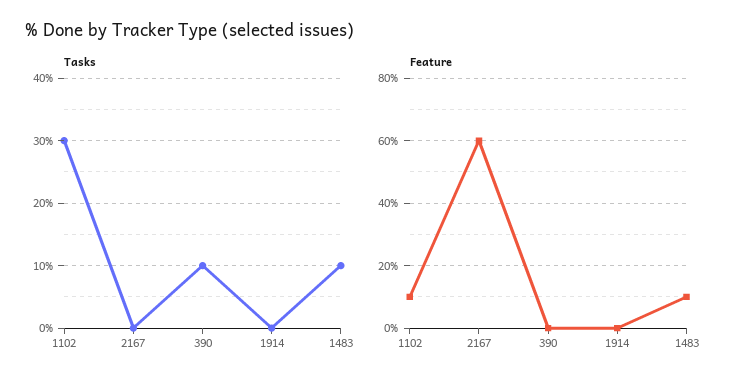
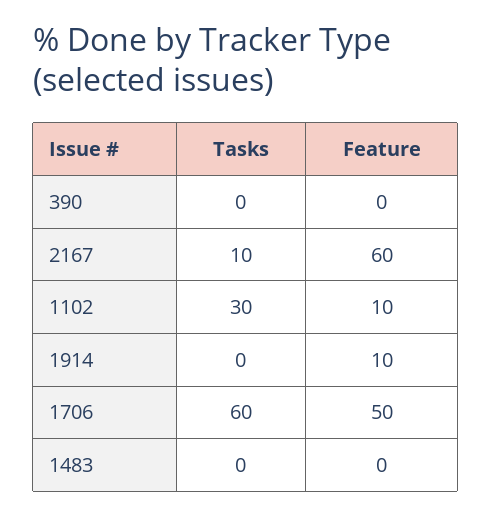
Tasks, 2167: 0 -> 10
Tasks, 390: 10 -> 0
Tasks, 1483: 10 -> 0
Feature, 1914: 0 -> 10
Feature, 1483: 10 -> 0
Tasks, 1706: none -> 60
Feature, 1706: none -> 50

